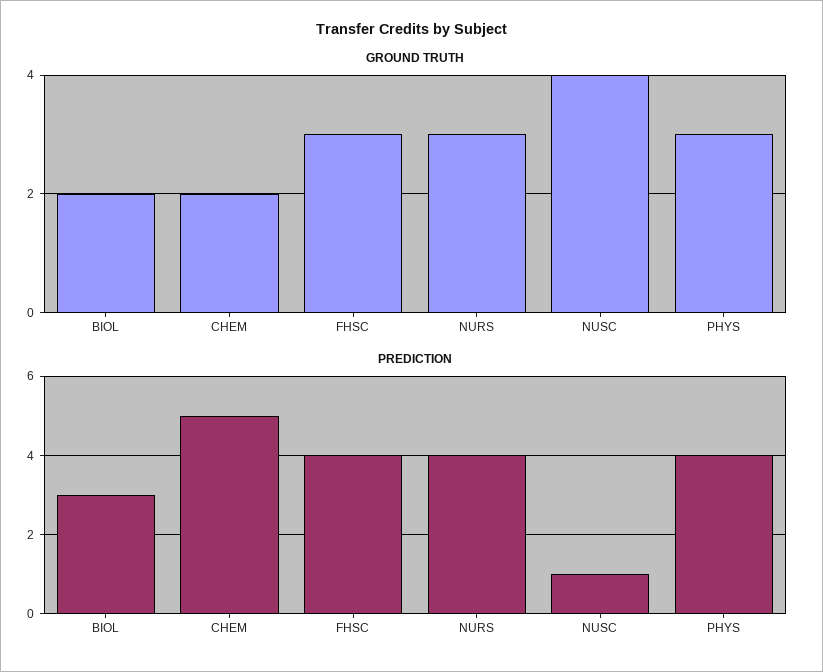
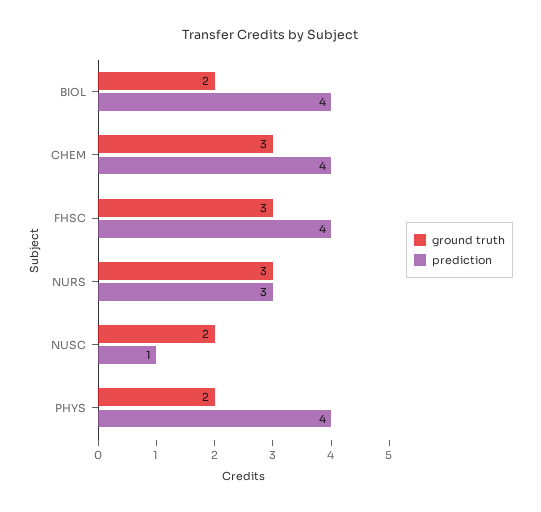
GROUND TRUTH, CHEM: 2 -> 3
GROUND TRUTH, NUSC: 4 -> 2
GROUND TRUTH, PHYS: 3 -> 2
PREDICTION, BIOL: 3 -> 4
PREDICTION, CHEM: 5 -> 4
PREDICTION, NURS: 4 -> 3

